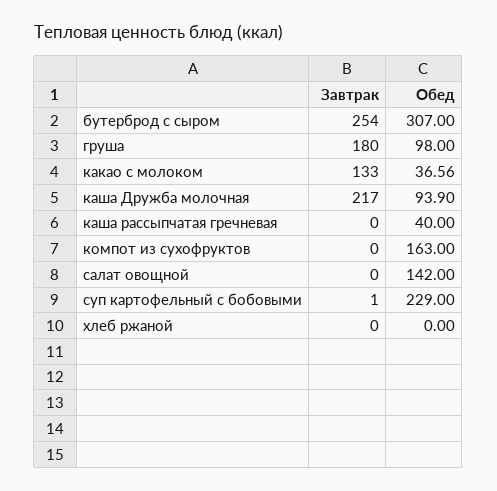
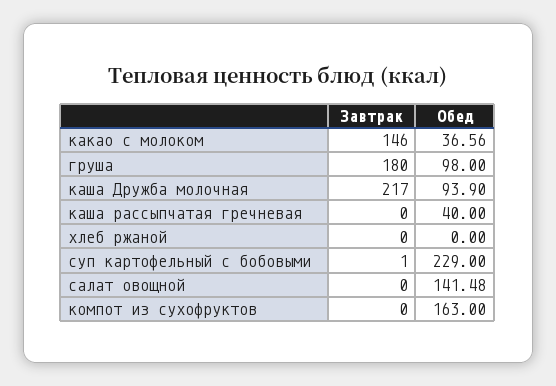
Завтрак, бутерброд с сыром: 254 -> none
Обед, бутерброд с сыром: 307 -> none
Завтрак, какао с молоком: 133 -> 146
Обед, салат овощной: 142 -> 141.48

